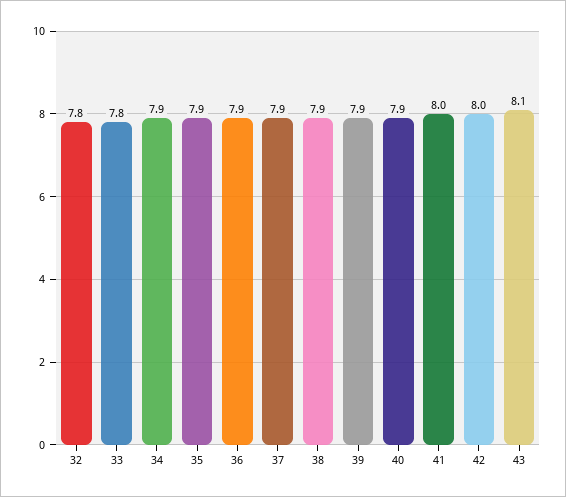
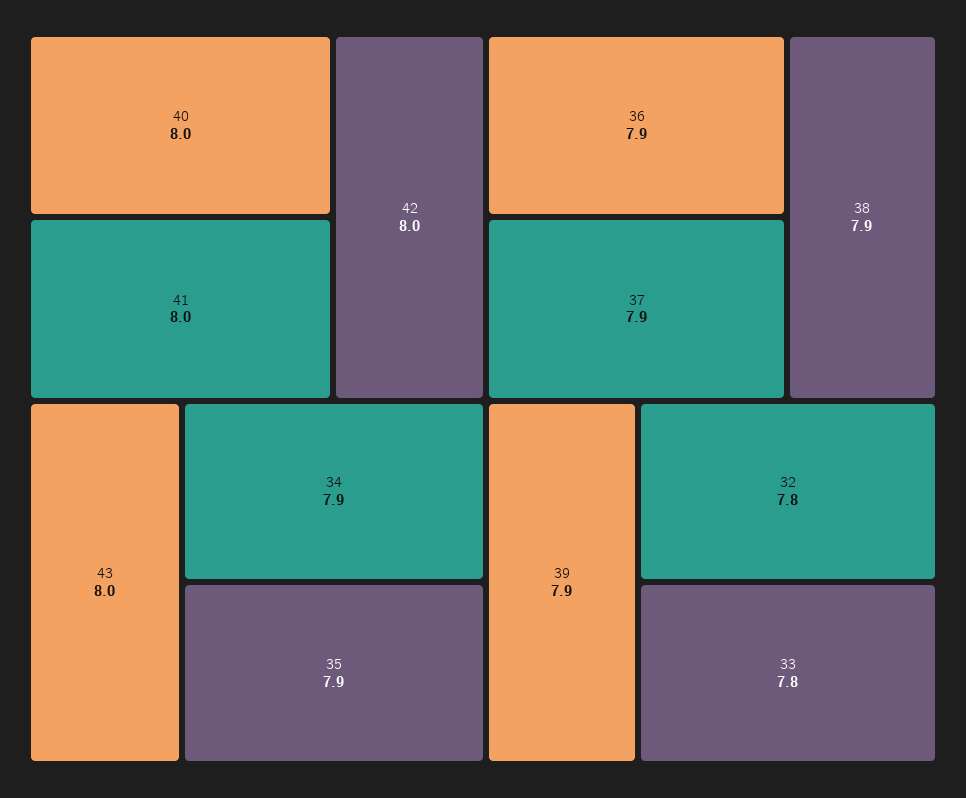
40: 7.9 -> 8
43: 8.1 -> 8

